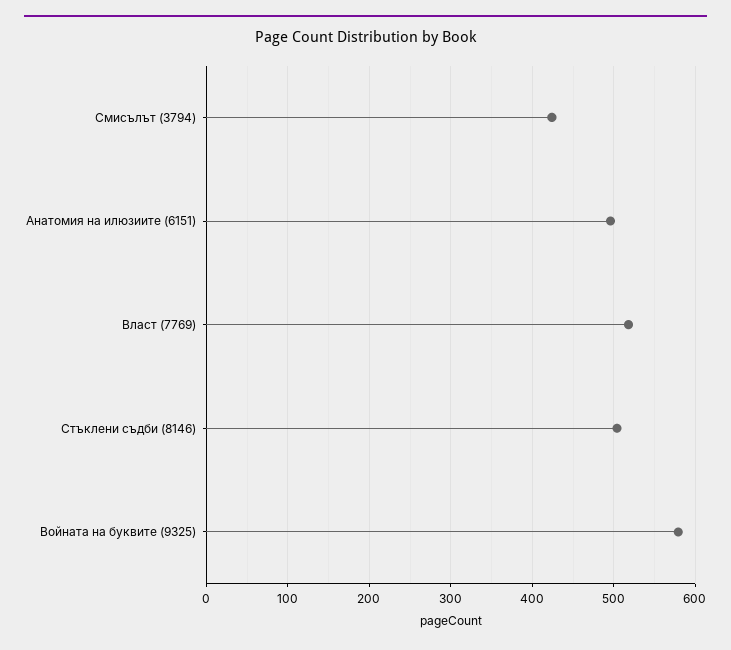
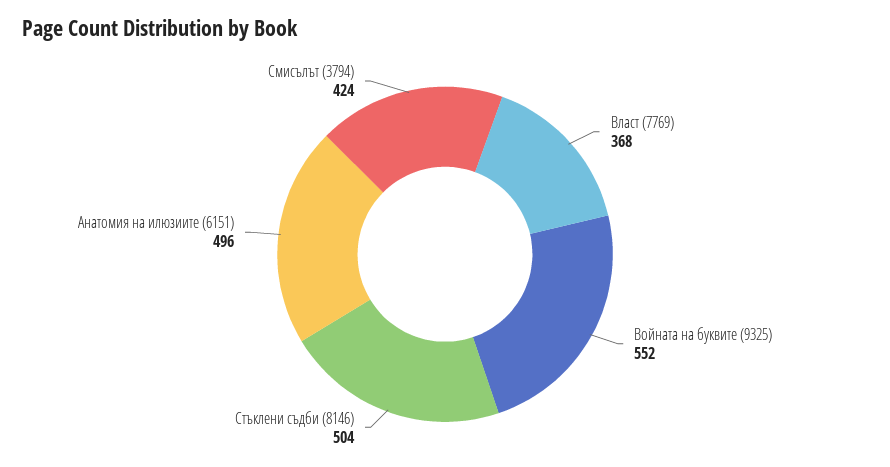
Власт (7769): 520 -> 368
Войната на буквите (9325): 580 -> 552

